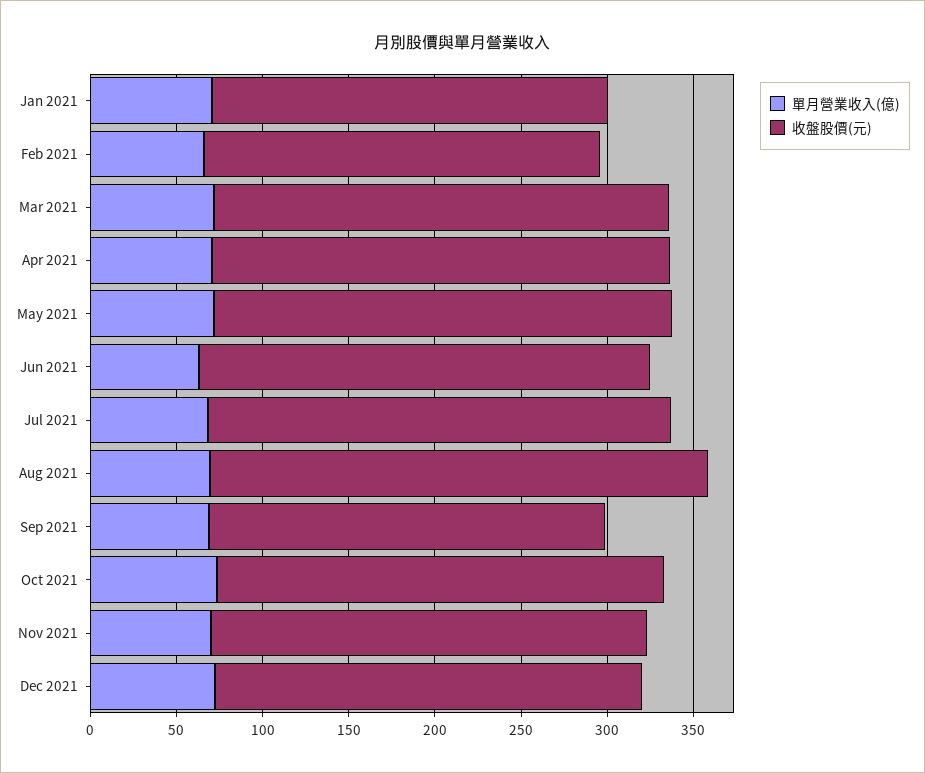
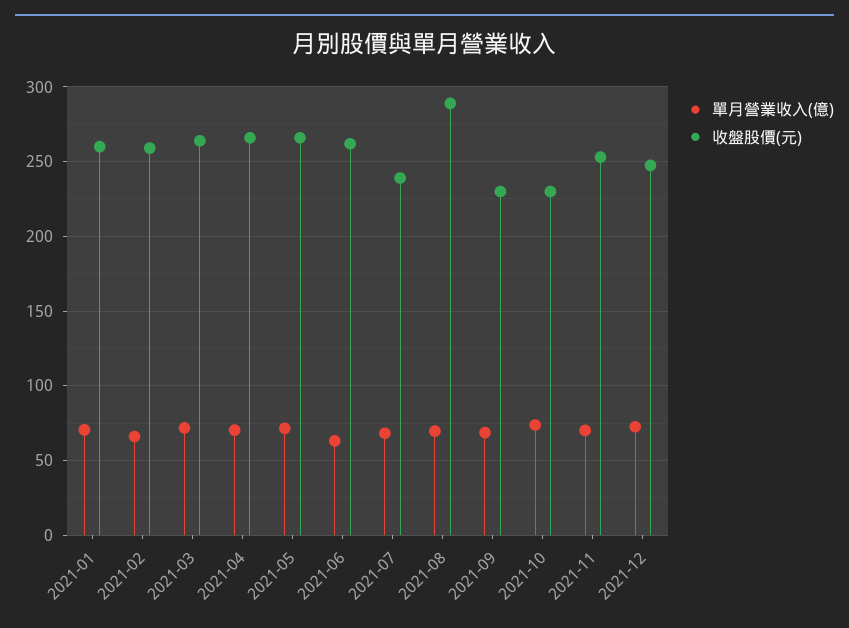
收盤股價(元), Jan 2021: 230 -> 260
收盤股價(元), Feb 2021: 230 -> 260
收盤股價(元), Jul 2021: 270 -> 240
收盤股價(元), Oct 2021: 260 -> 230

